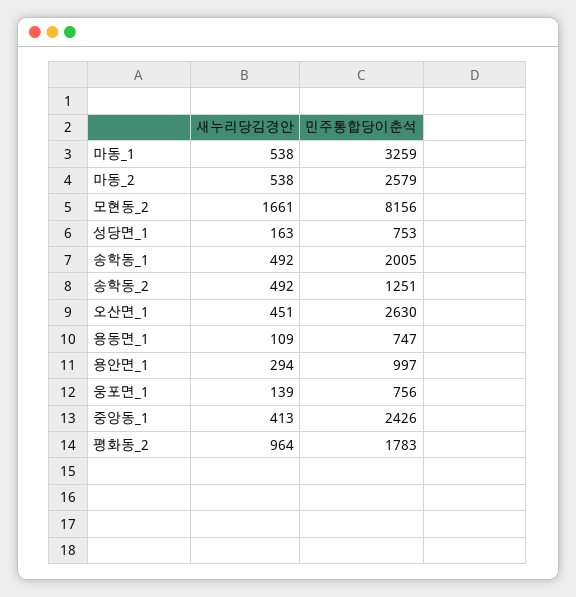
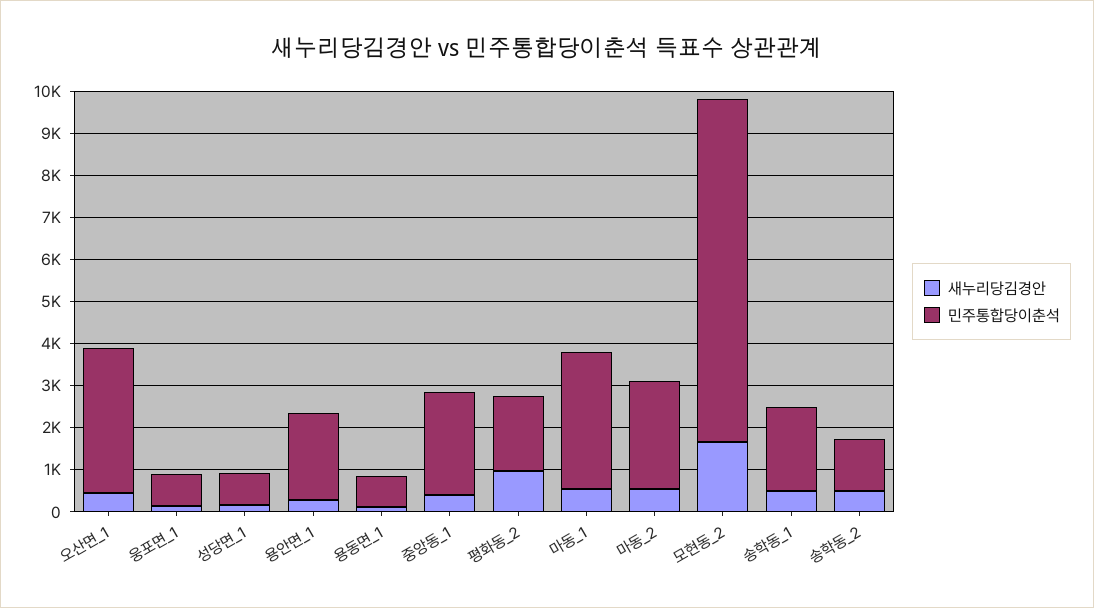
민주통합당이춘석, 오산면_1: 2630 -> 3400
민주통합당이춘석, 용안면_1: 997 -> 2000

